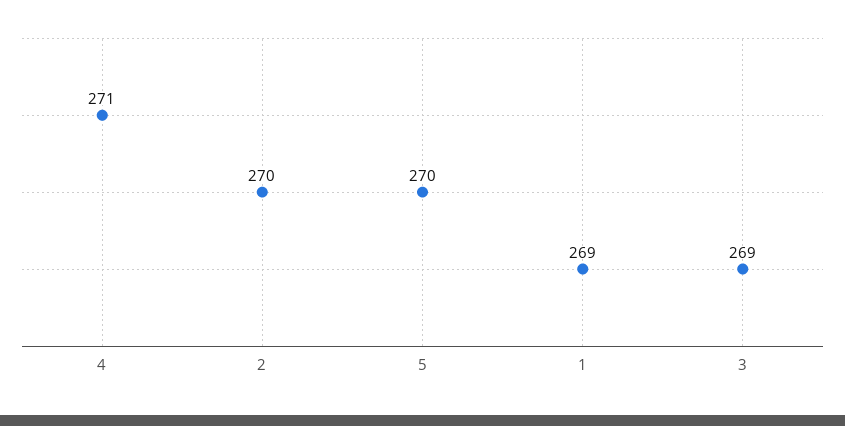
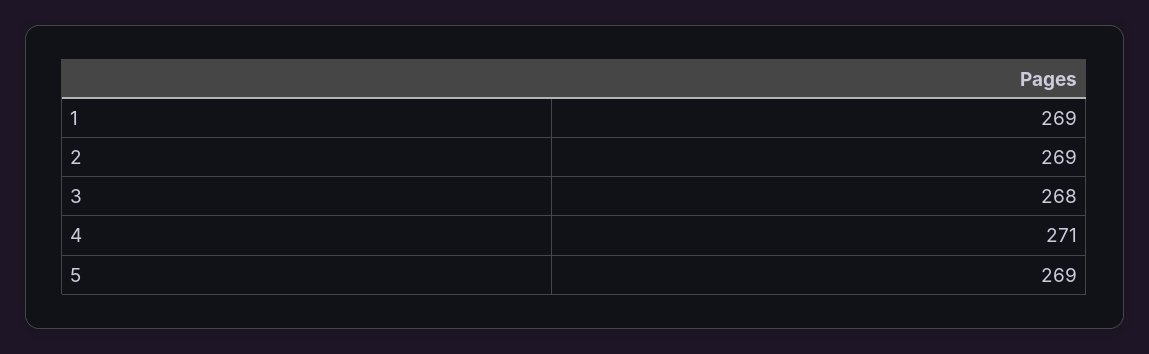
2: 270 -> 269
5: 270 -> 269
3: 269 -> 268

